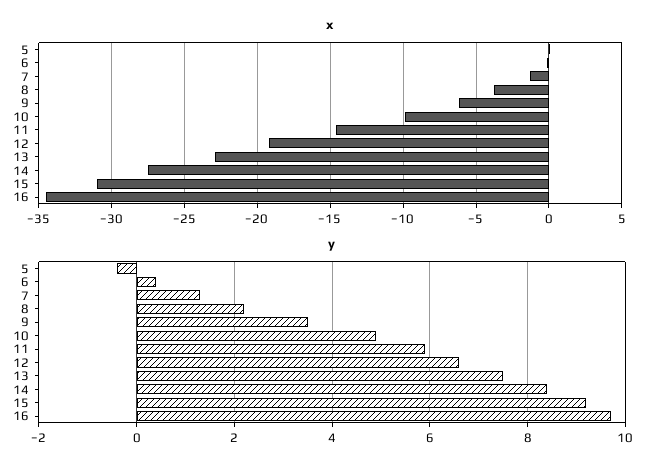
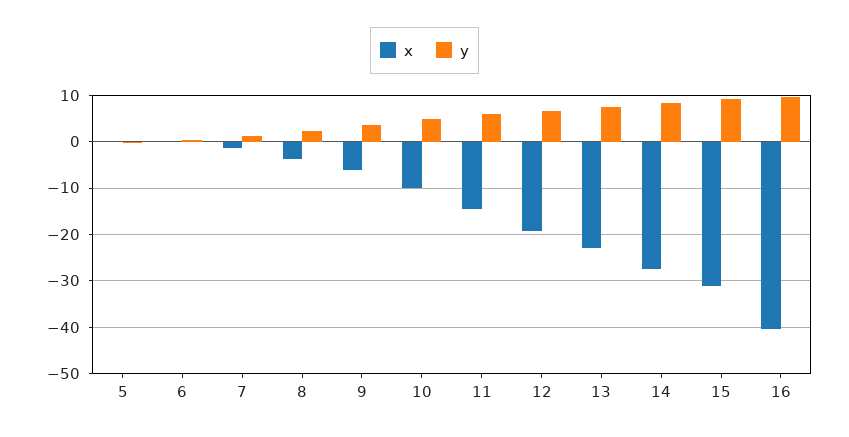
x, 16: -34.5 -> -40

